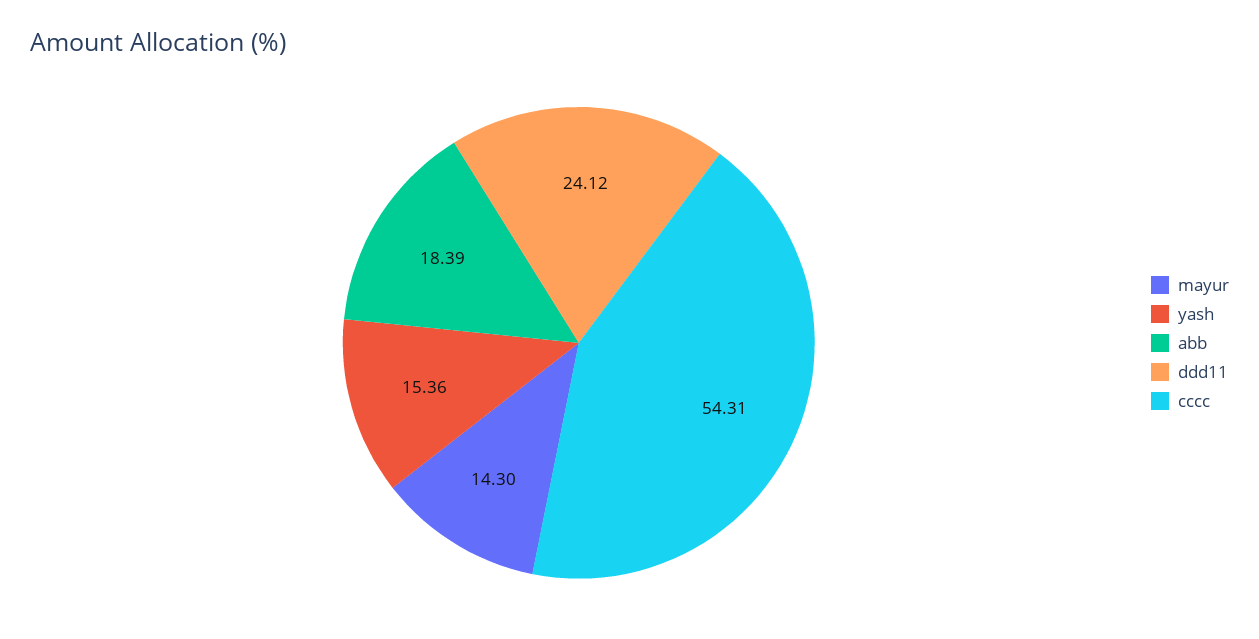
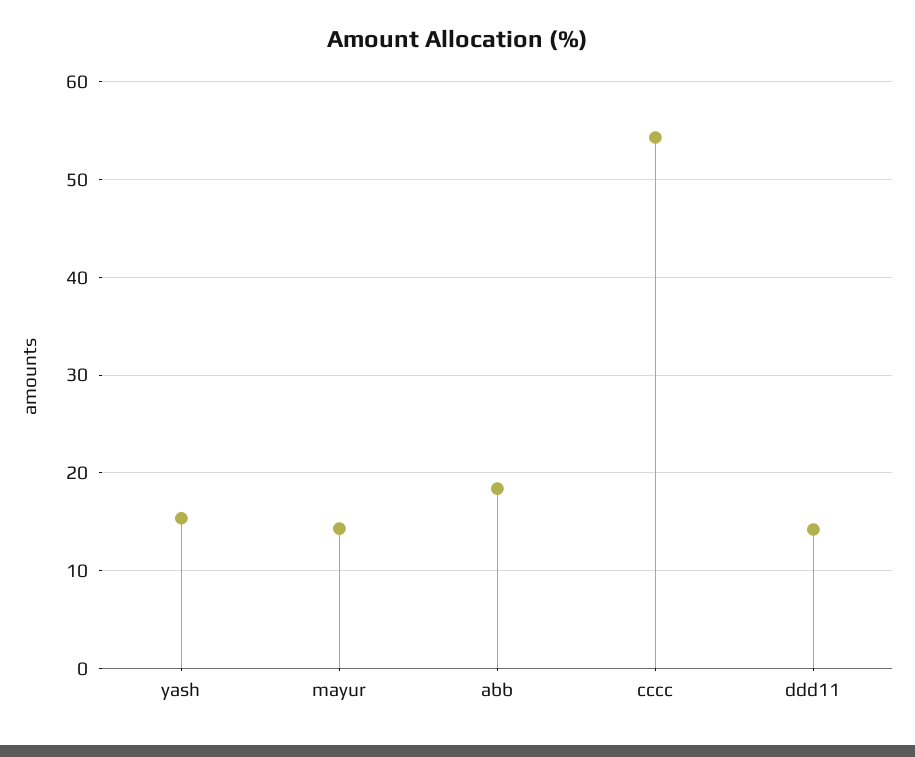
ddd11: 24.12 -> 14

